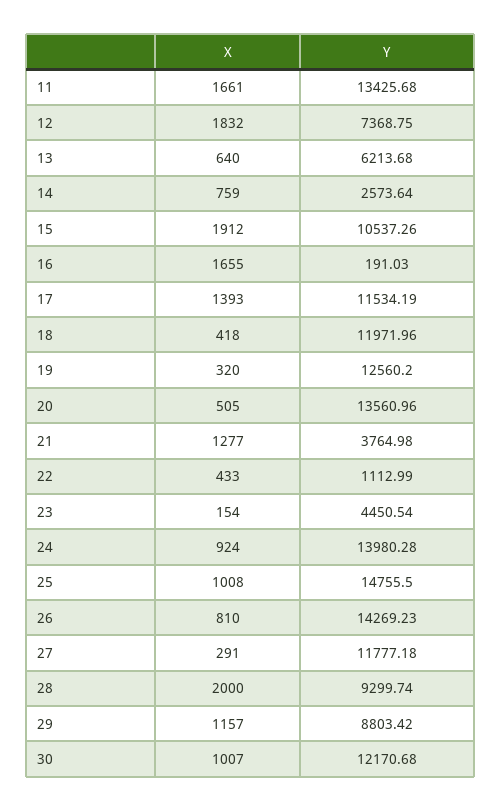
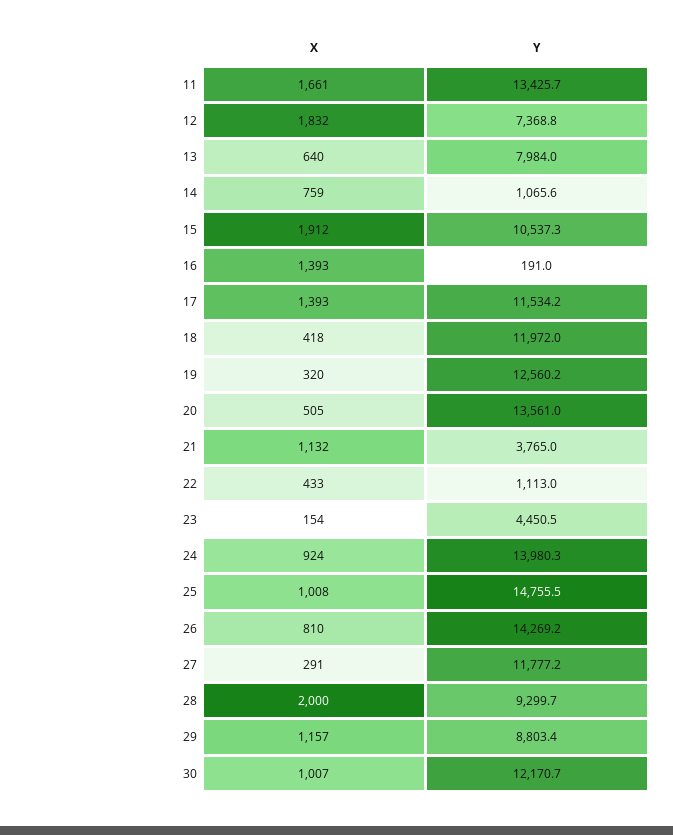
Y, 13: 6213.68 -> 7984
Y, 14: 2573.64 -> 1065.6
X, 16: 1655 -> 1393
X, 21: 1277 -> 1132

